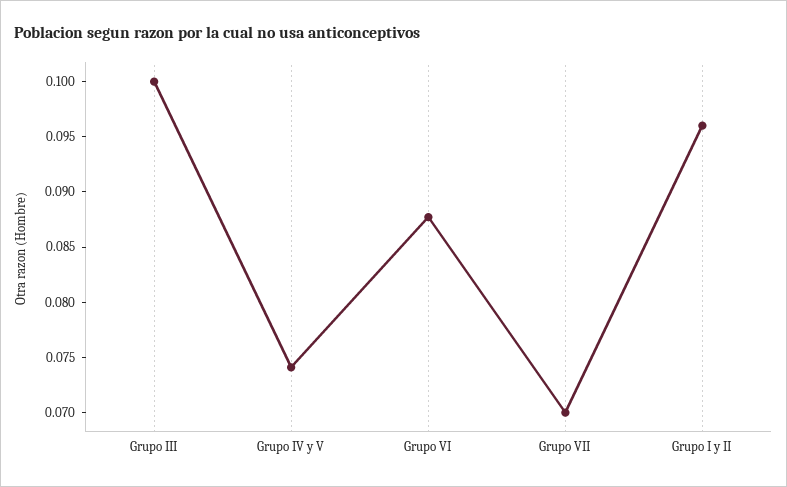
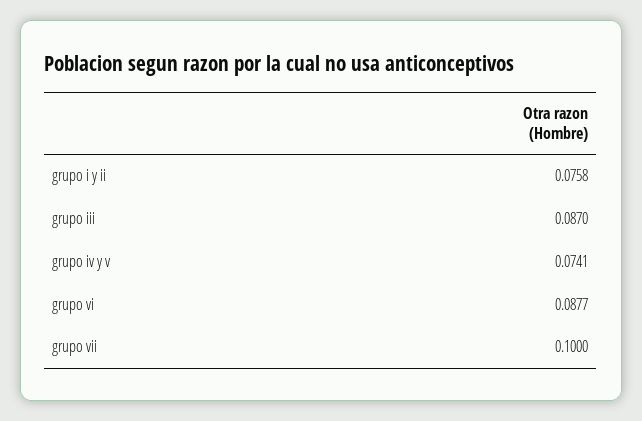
Grupo III: 0.1 -> 0.087
Grupo VII: 0.07 -> 0.1
Grupo I y II: 0.096 -> 0.0758

